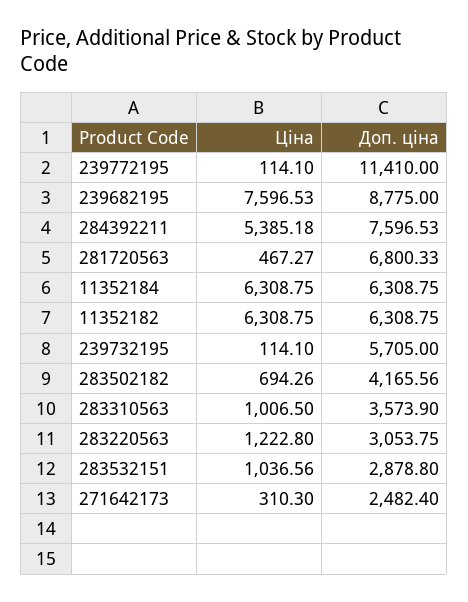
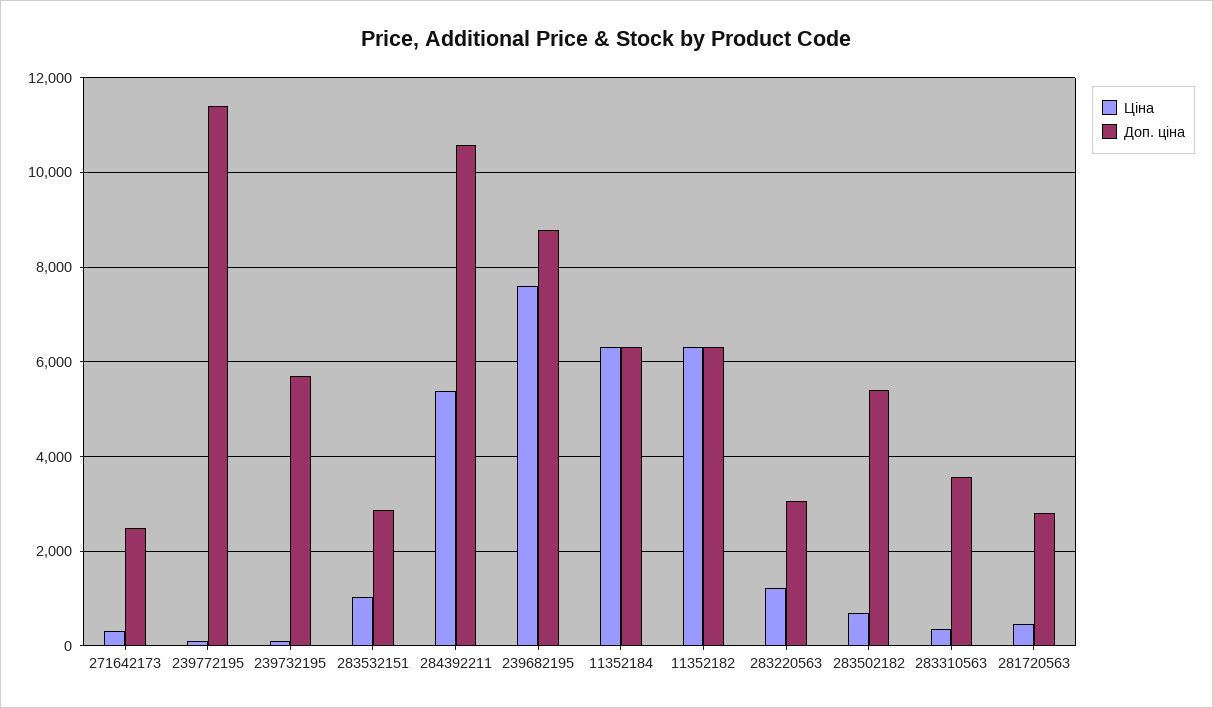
Доп. ціна, 284392211: 7596.53 -> 10600
Доп. ціна, 281720563: 6800.33 -> 2800
Доп. ціна, 283502182: 4165.56 -> 5400
Ціна, 283310563: 1006.5 -> 400

